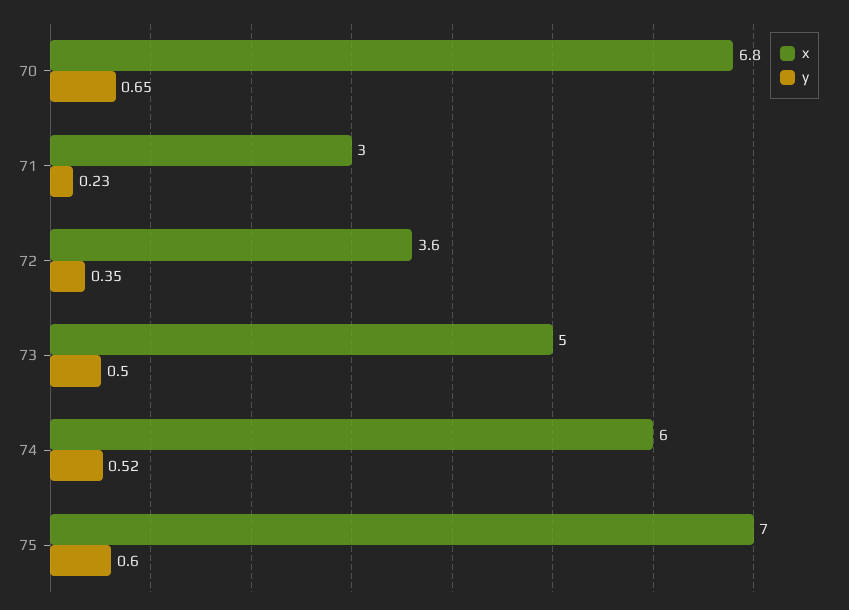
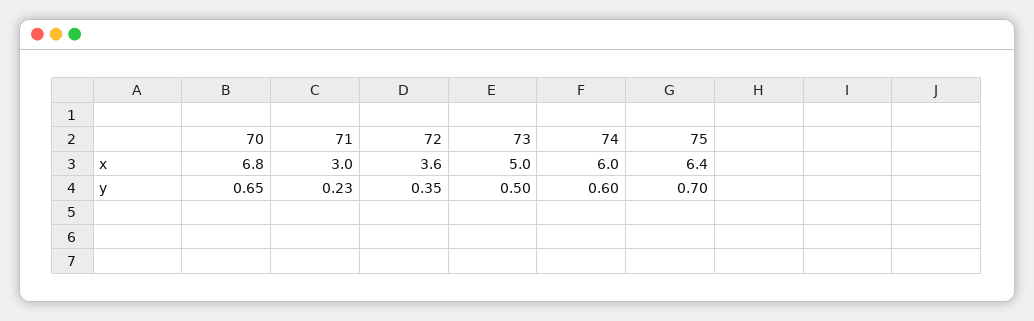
y, 74: 0.52 -> 0.6
x, 75: 7 -> 6.4
y, 75: 0.6 -> 0.7

